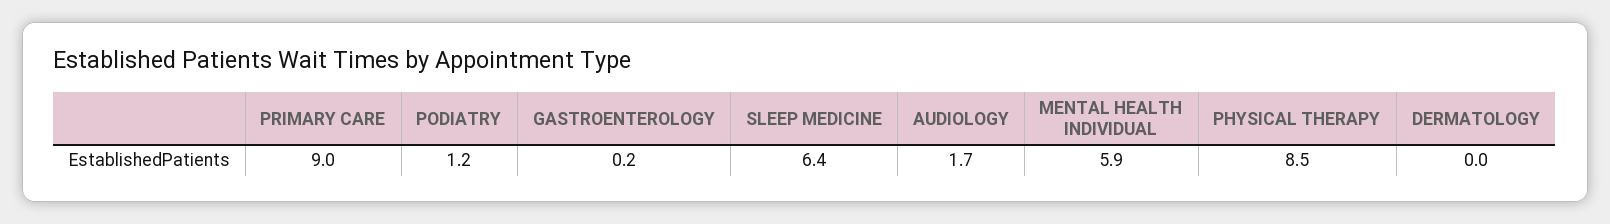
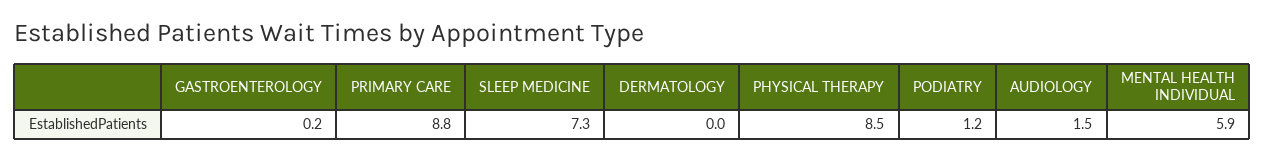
PRIMARY CARE: 9 -> 8.8
SLEEP MEDICINE: 6.4 -> 7.3
AUDIOLOGY: 1.7 -> 1.5

